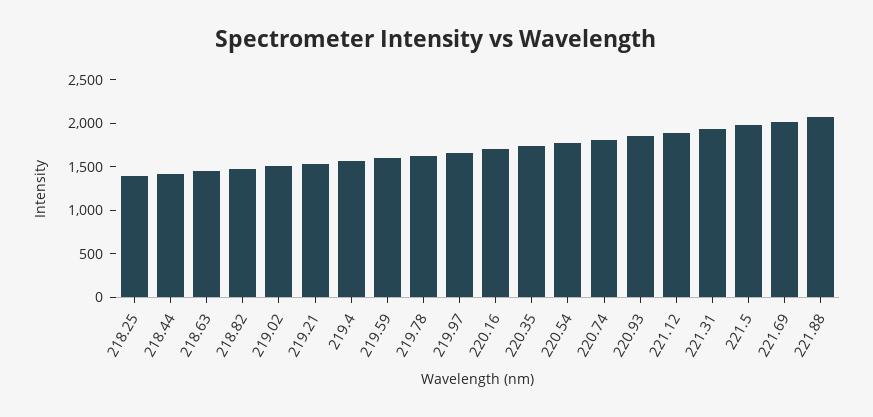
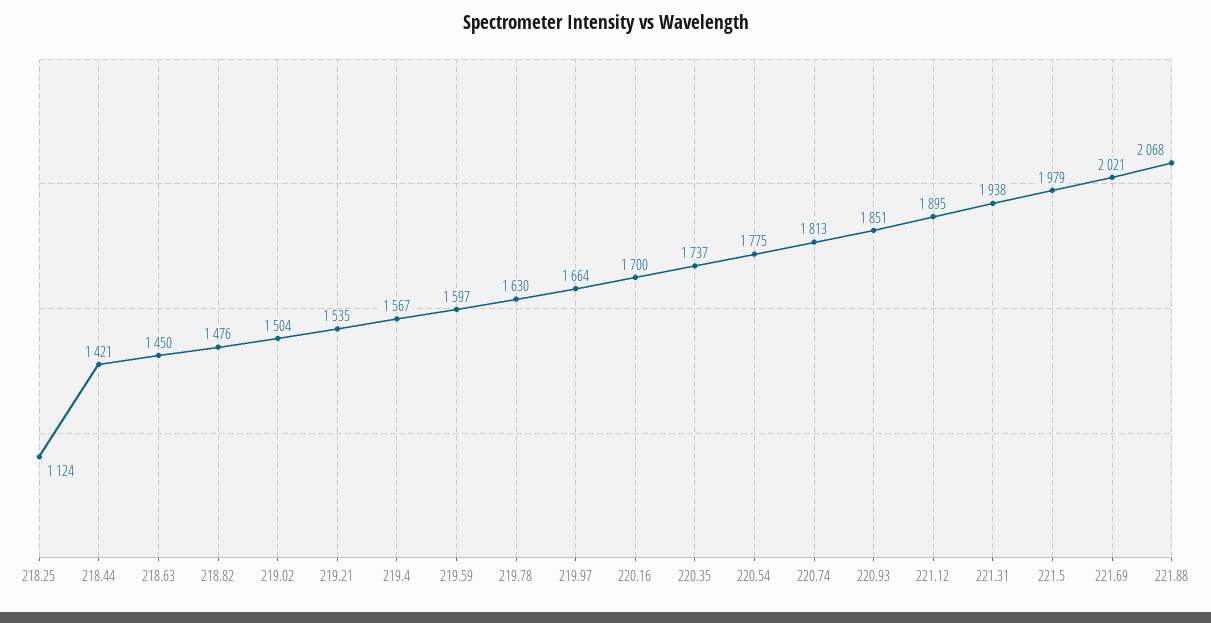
218.25: 1400 -> 1124

